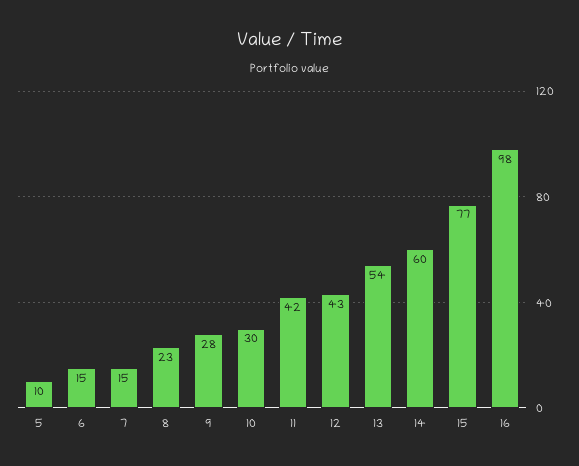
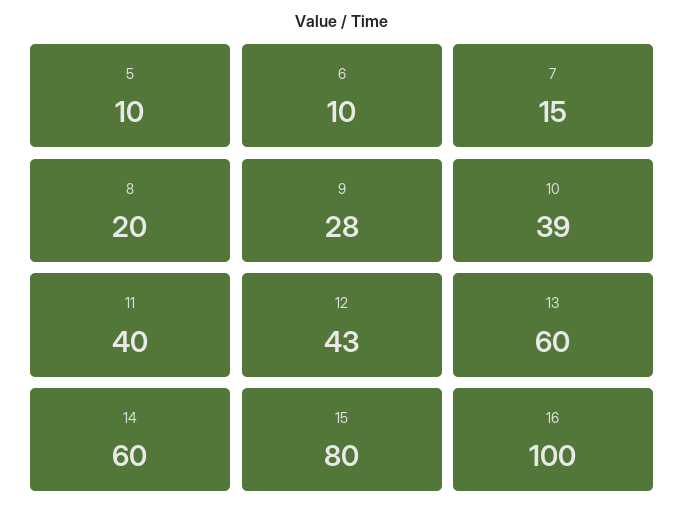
6: 15 -> 10
8: 23 -> 20
10: 30 -> 39
11: 42 -> 40
13: 54 -> 60
15: 77 -> 80
16: 98 -> 100

